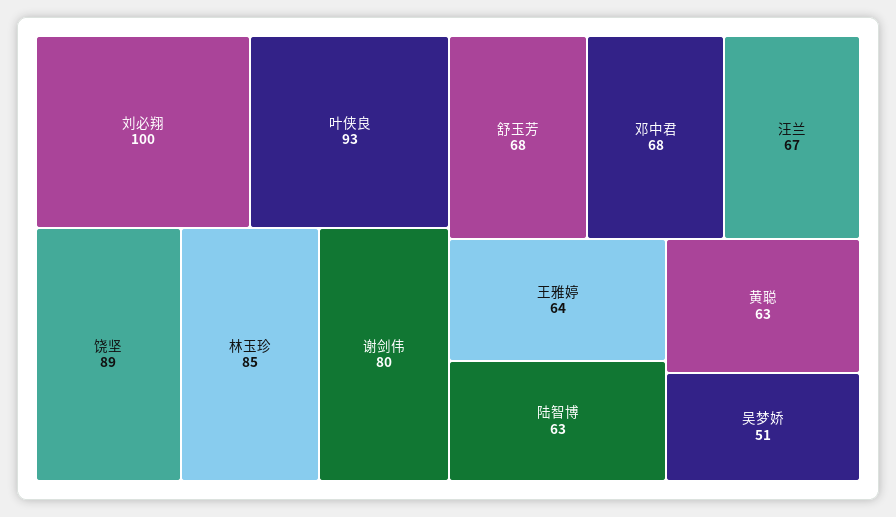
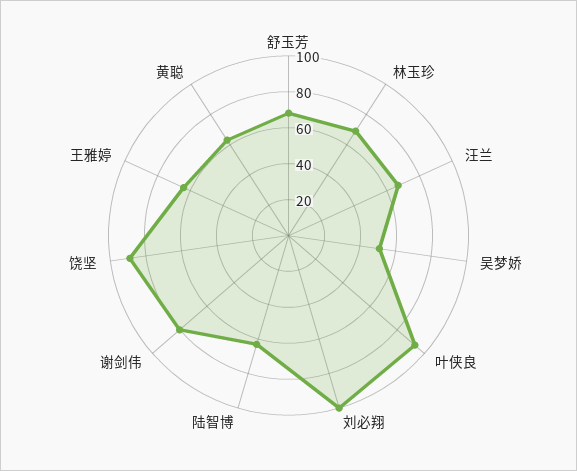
林玉珍: 85 -> 70
邓中君: 68 -> none

